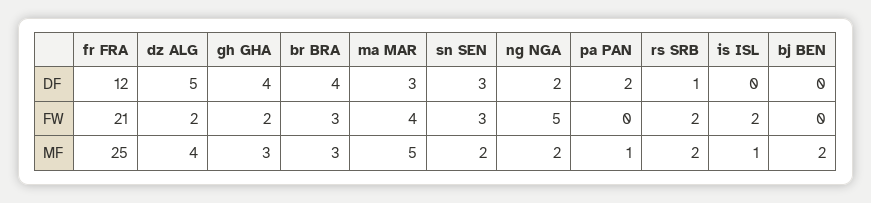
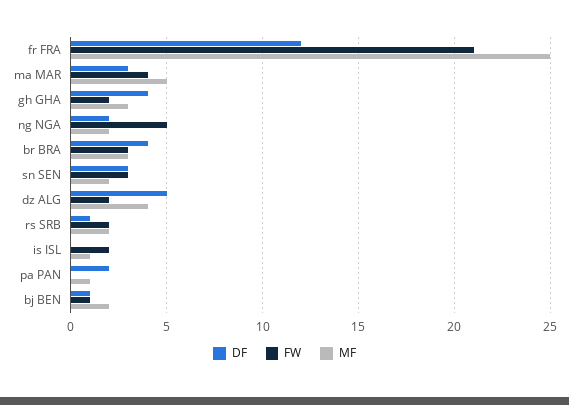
DF, bj BEN: 0 -> 1
FW, bj BEN: 0 -> 1

